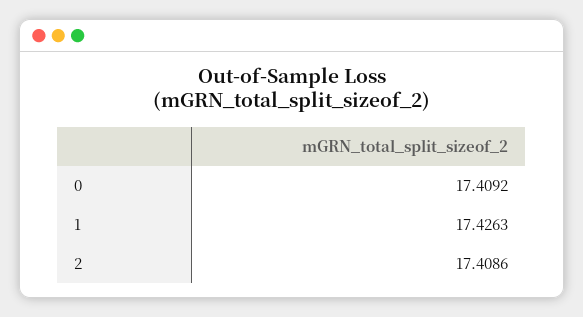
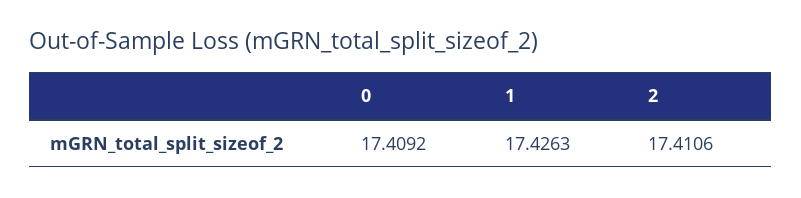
2: 17.4086 -> 17.4106

